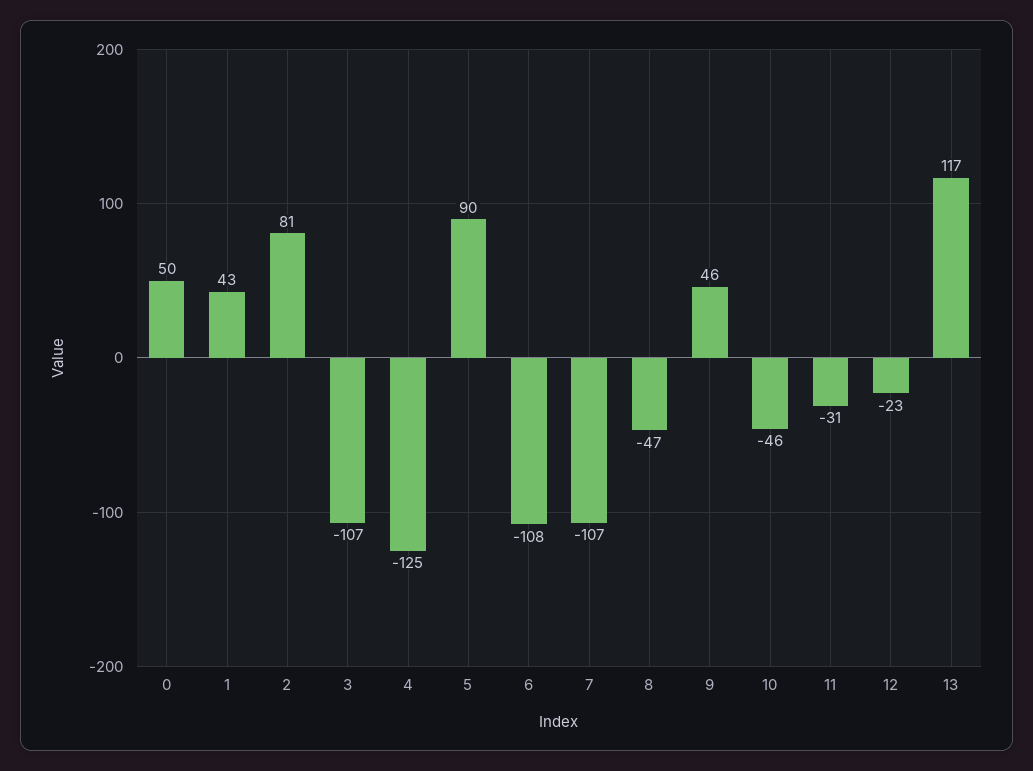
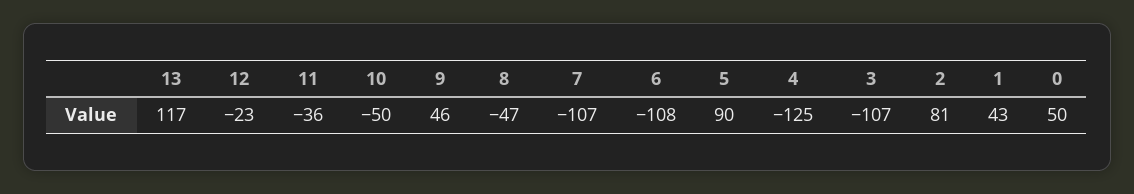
10: -46 -> -50
11: -31 -> -36

